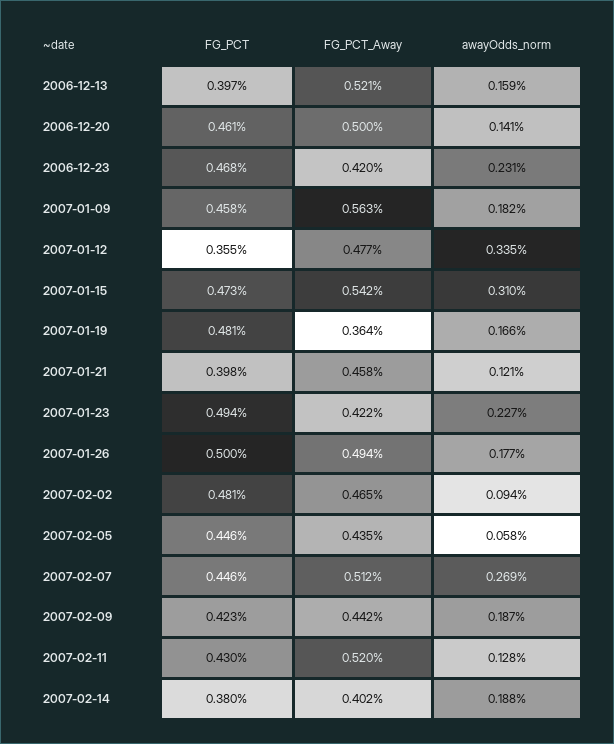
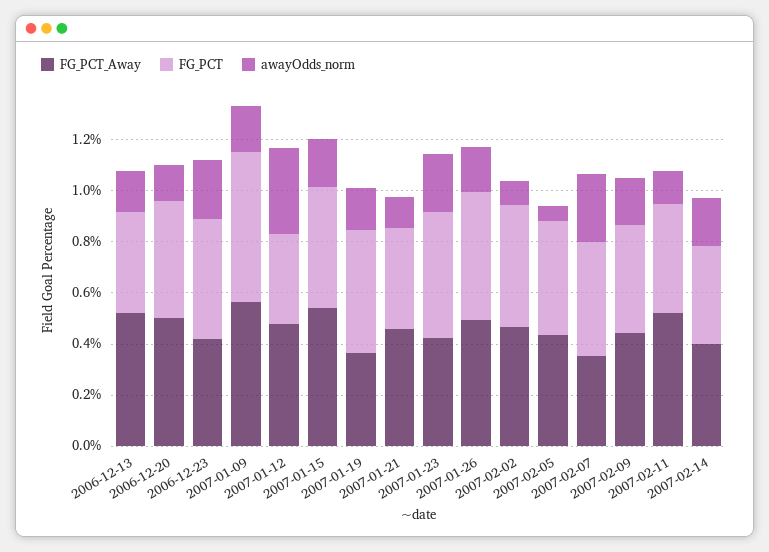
FG_PCT, 2007-01-09: 0.458 -> 0.6
awayOdds_norm, 2007-01-15: 0.31 -> 0.2
FG_PCT_Away, 2007-02-07: 0.512 -> 0.35

